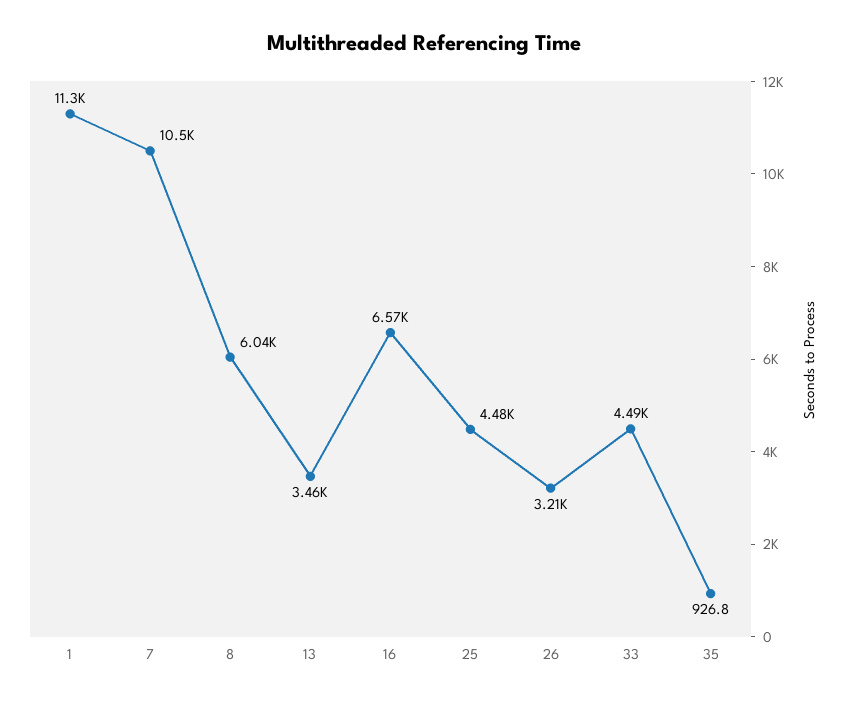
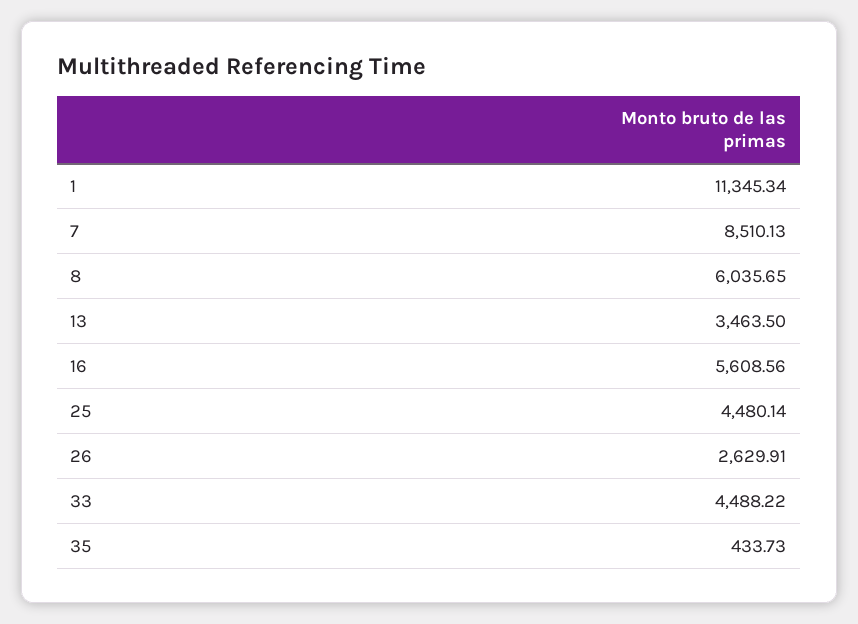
7: 10500 -> 8510.13
16: 6570 -> 5608.56
26: 3210 -> 2629.91
35: 926.8 -> 433.73

